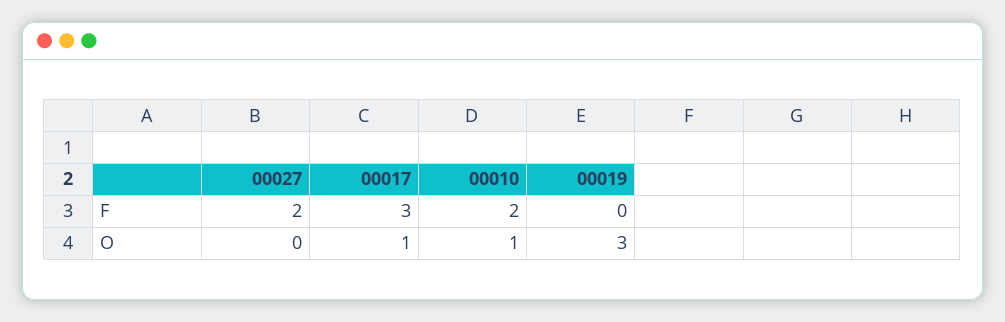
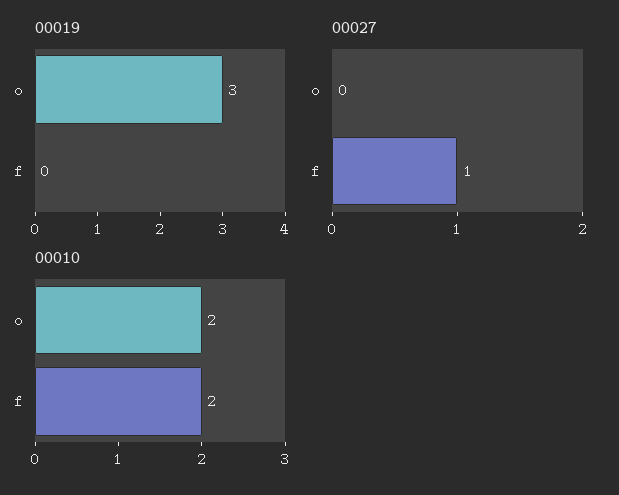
00027, F: 2 -> 1
00017, F: 3 -> none
00017, O: 1 -> none
00010, O: 1 -> 2

